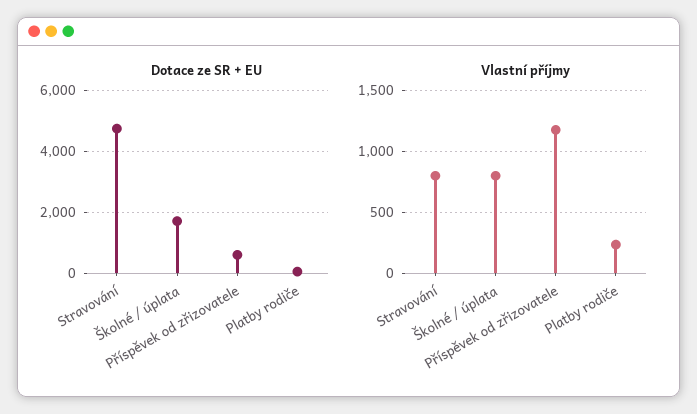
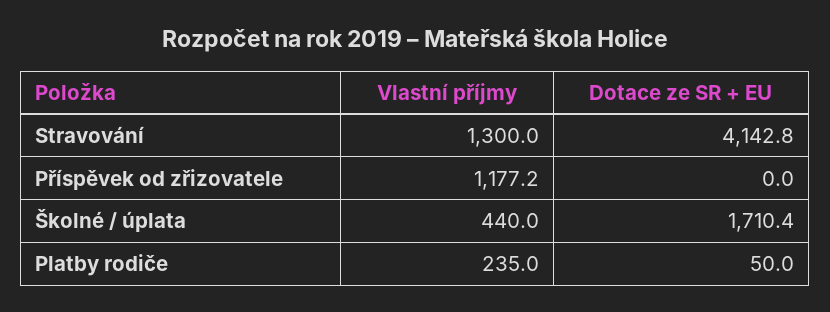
Dotace ze SR + EU, Stravování: 4800 -> 4142.8
Dotace ze SR + EU, Příspěvek od zřizovatele: 600 -> 0
Vlastní příjmy, Stravování: 800 -> 1300
Vlastní příjmy, Školné / úplata: 800 -> 440

